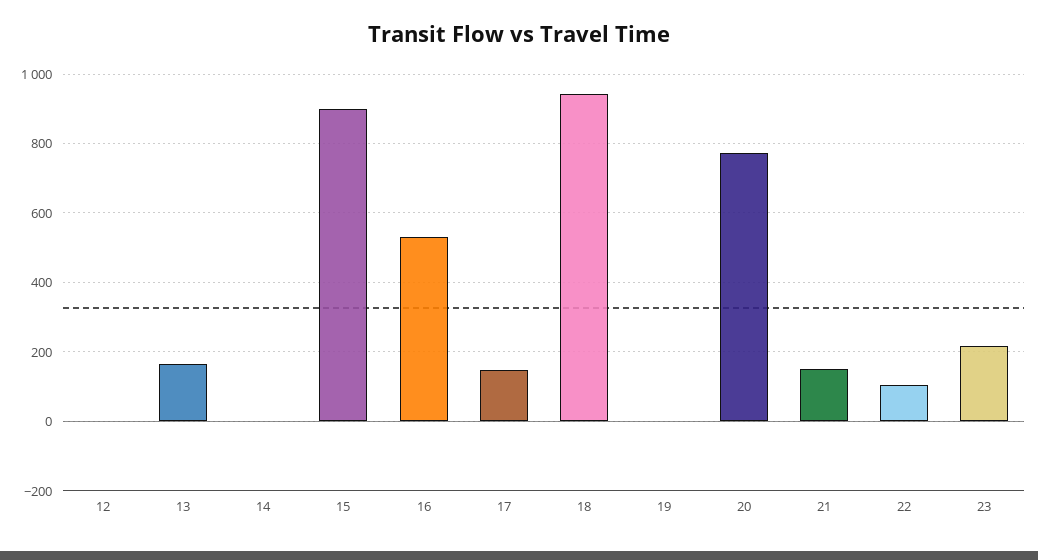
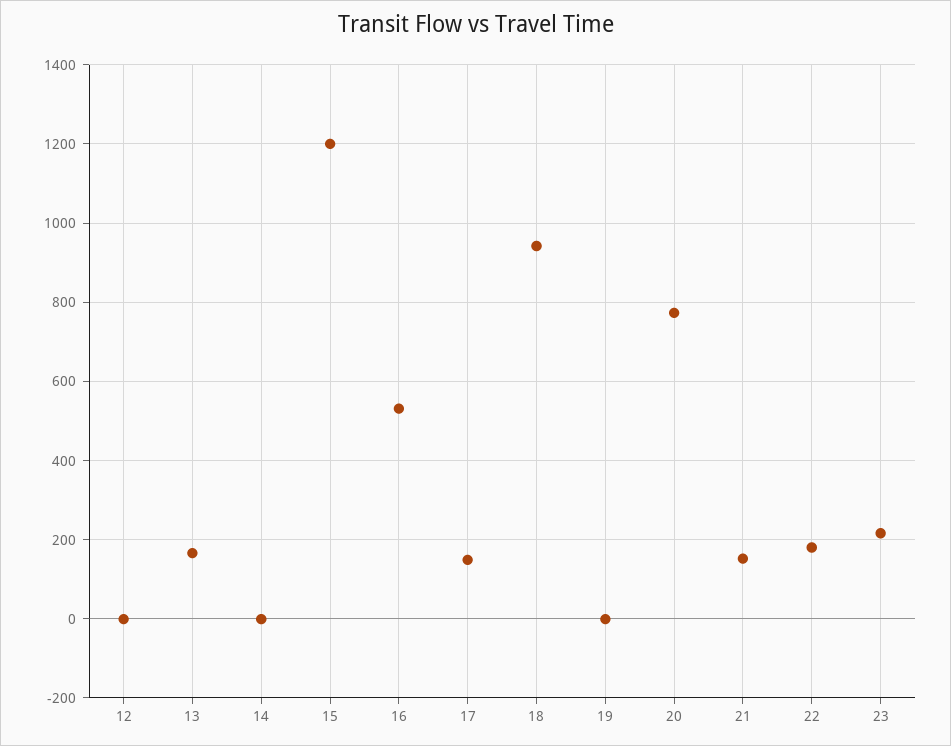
15: 900 -> 1200
22: 100 -> 180

